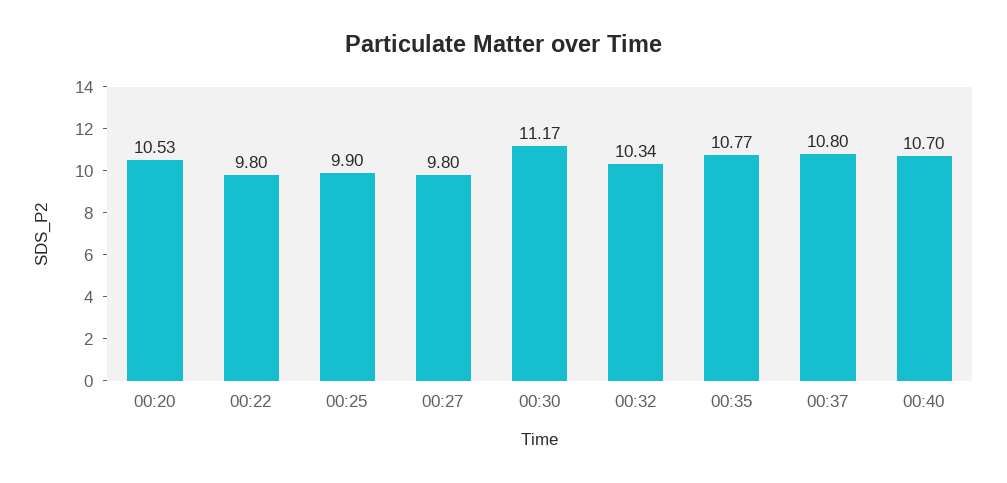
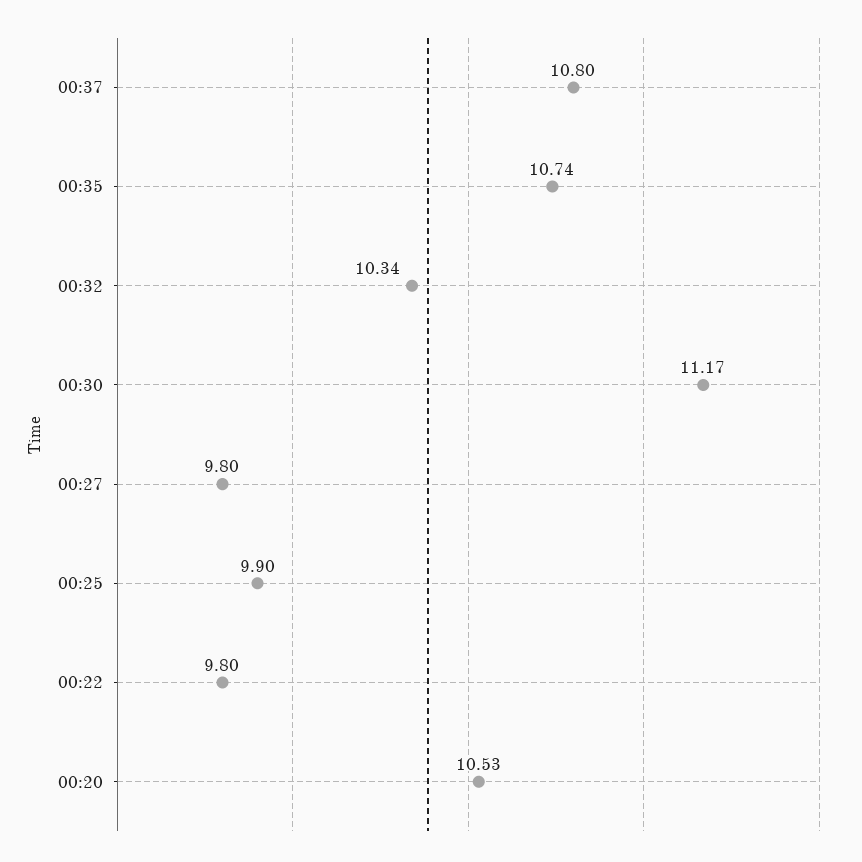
00:35: 10.77 -> 10.74
00:40: 10.7 -> none

